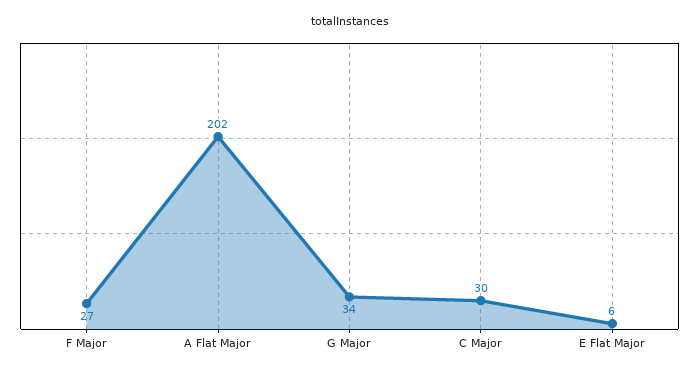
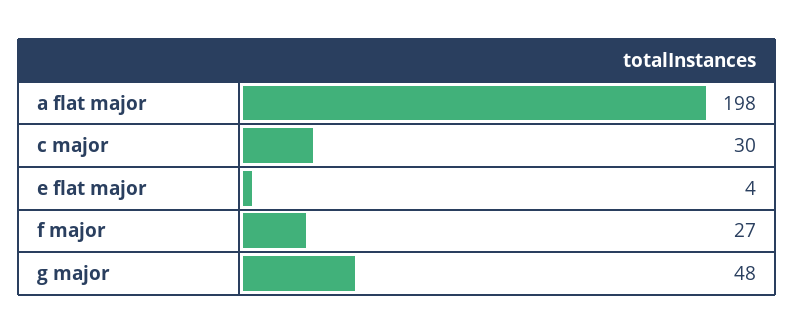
A Flat Major: 202 -> 198
G Major: 34 -> 48
E Flat Major: 6 -> 4

